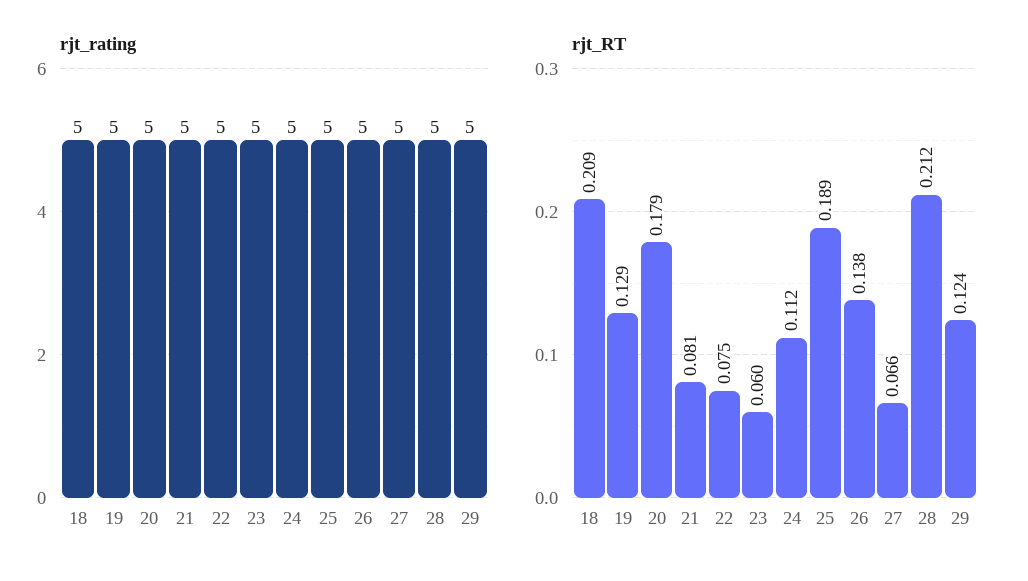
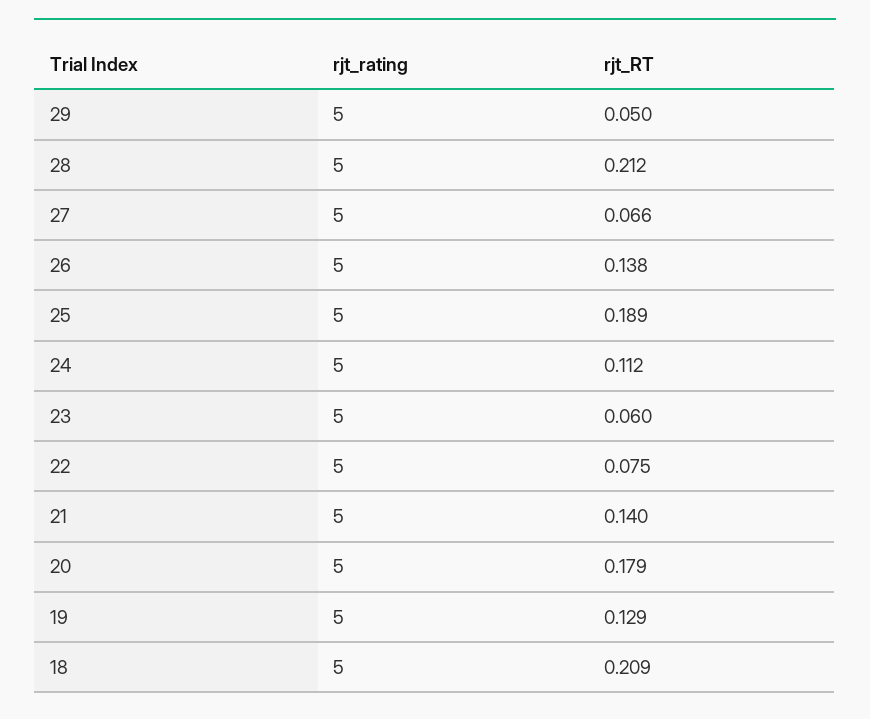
rjt_RT, 21: 0.081 -> 0.14
rjt_RT, 29: 0.124 -> 0.05

